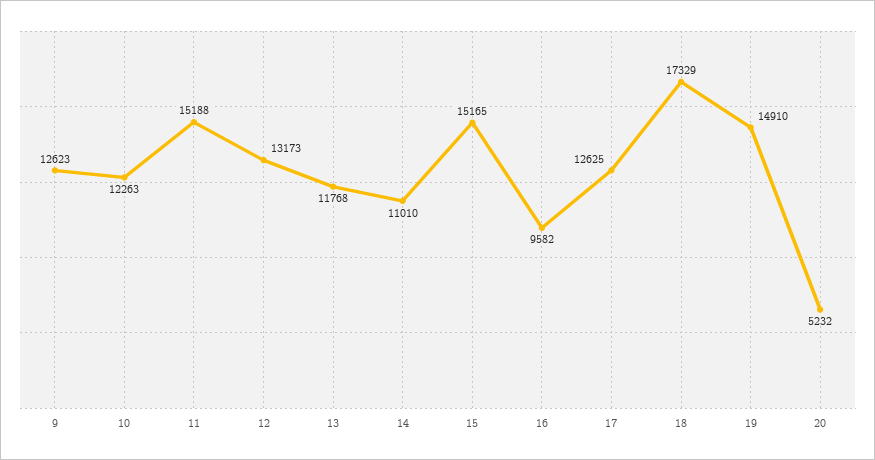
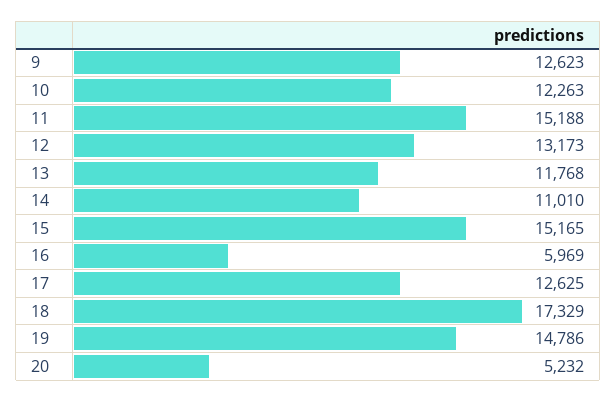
16: 9582 -> 5969
19: 14910 -> 14786

